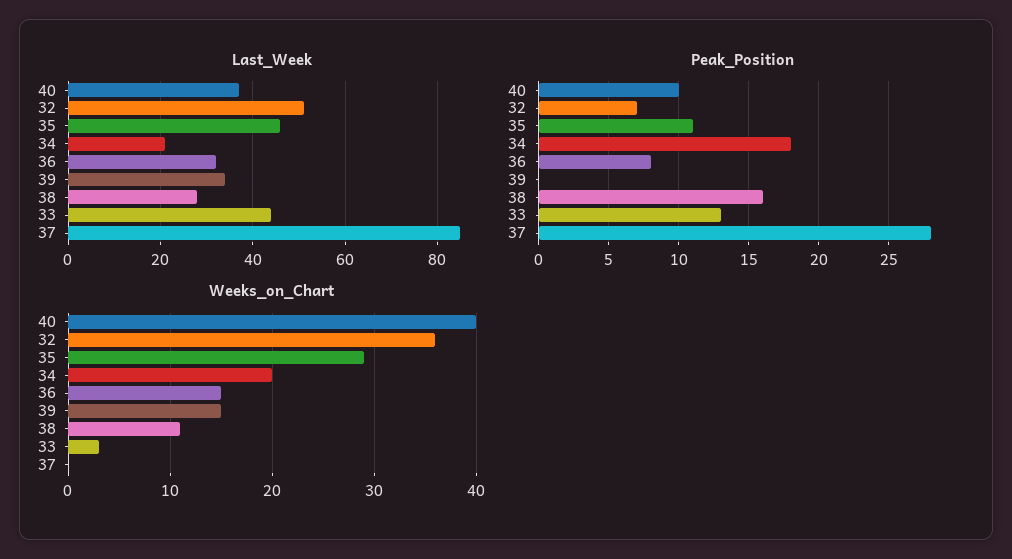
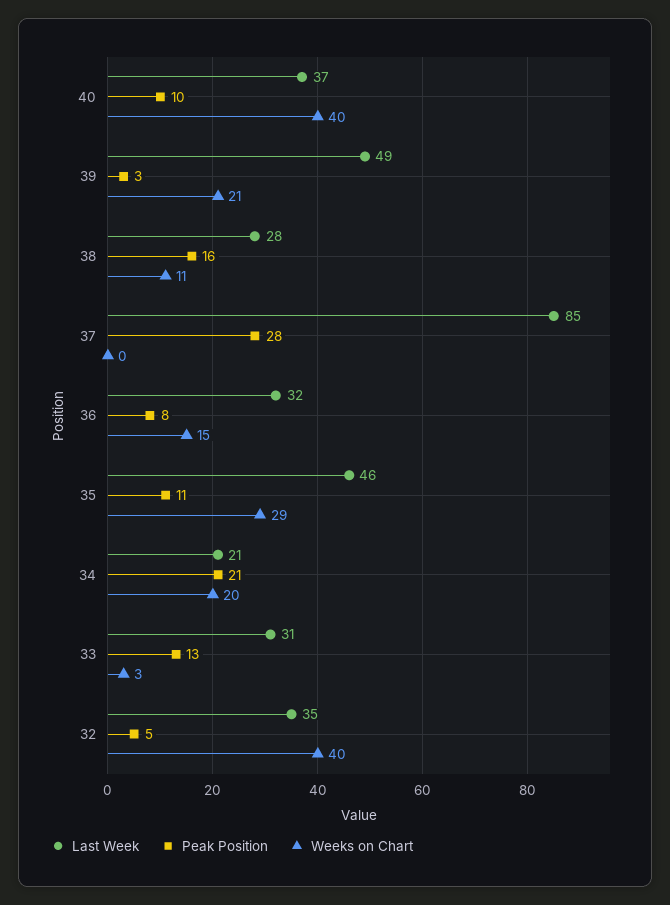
Last_Week, 32: 50 -> 35
Last_Week, 39: 35 -> 49
Last_Week, 33: 45 -> 31
Peak_Position, 32: 7 -> 5
Peak_Position, 34: 18 -> 21
Peak_Position, 39: 0 -> 3
Weeks_on_Chart, 32: 36 -> 40
Weeks_on_Chart, 39: 15 -> 21

